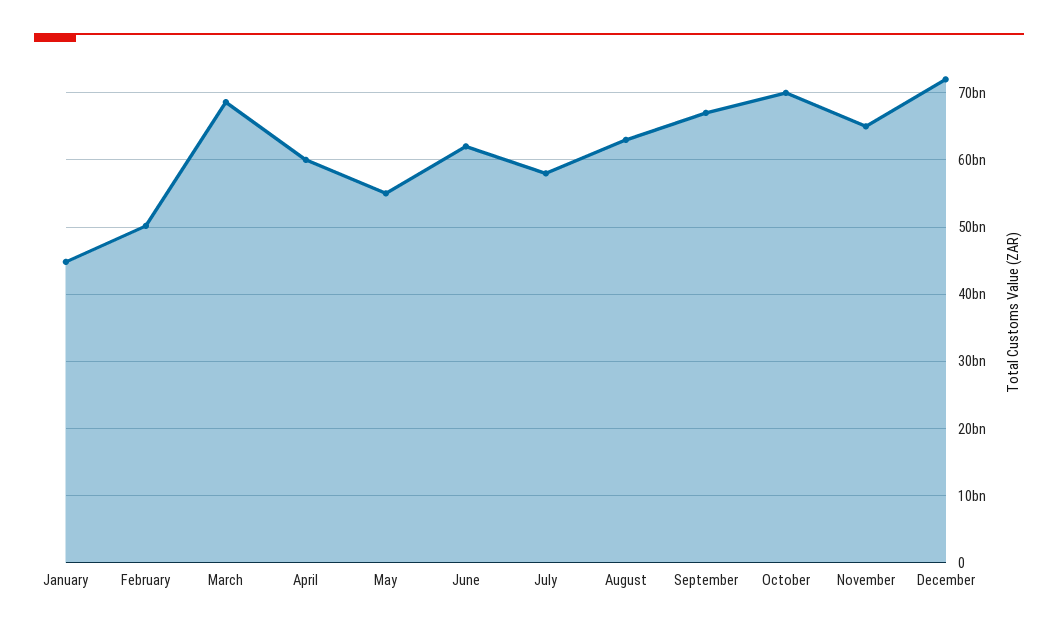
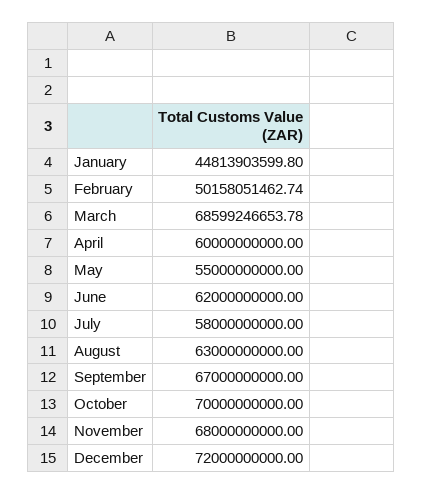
November: 65000000000 -> 68000000000

